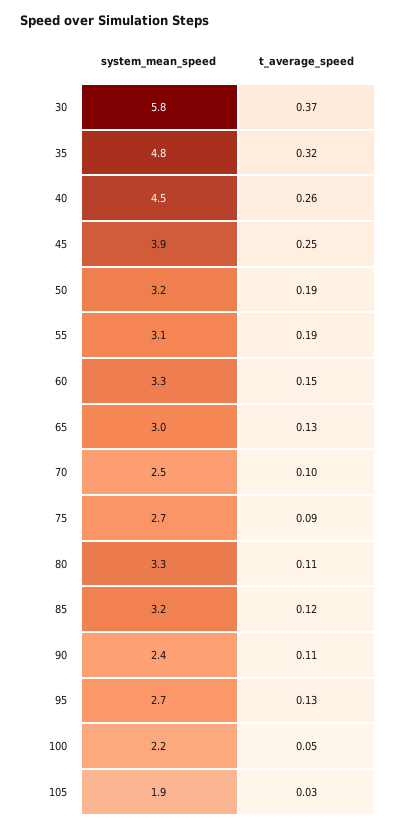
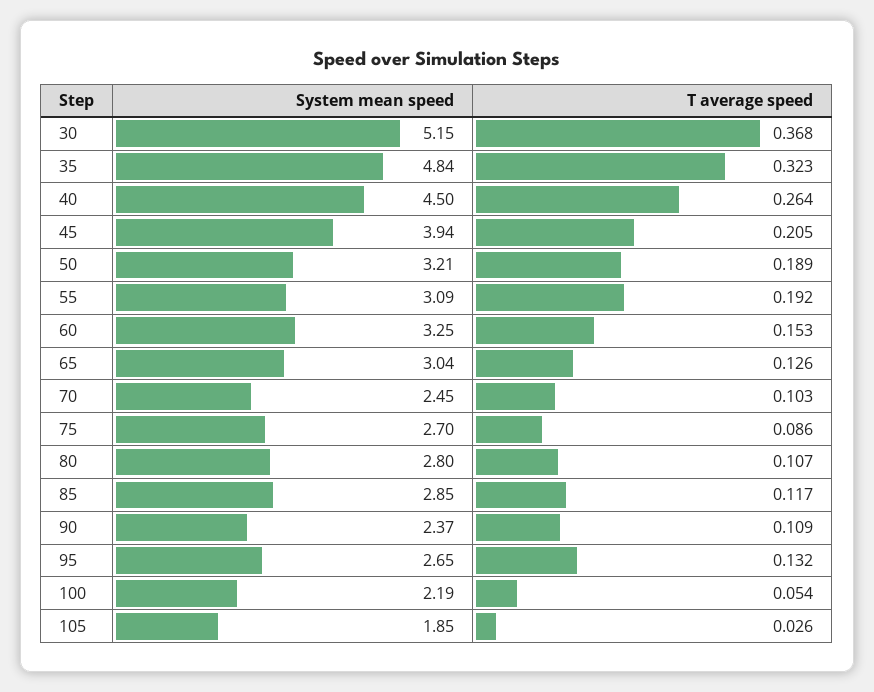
system_mean_speed, 30: 5.8 -> 5.15
t_average_speed, 45: 0.25 -> 0.205
system_mean_speed, 80: 3.3 -> 2.8
system_mean_speed, 85: 3.2 -> 2.85

